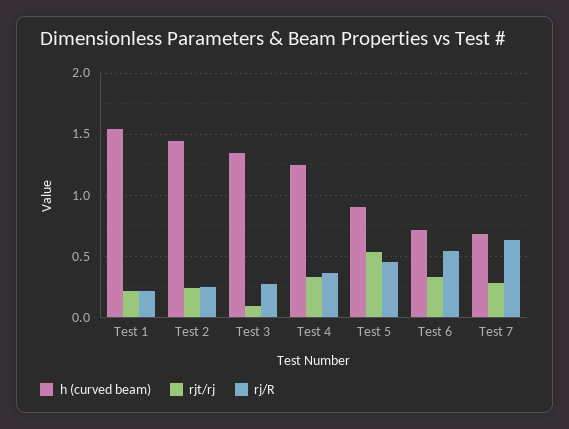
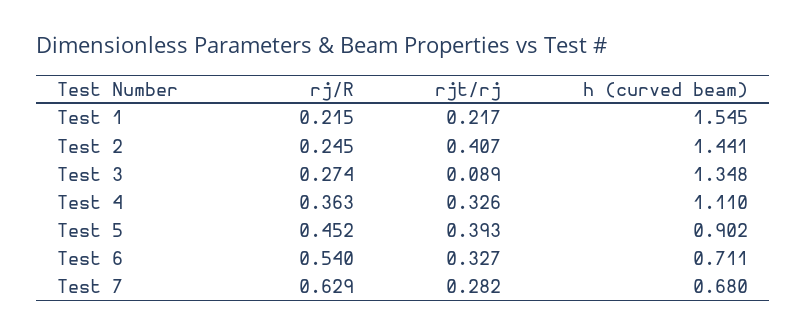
rjt/rj, Test 2: 0.25 -> 0.407
h (curved beam), Test 4: 1.25 -> 1.11
rjt/rj, Test 5: 0.55 -> 0.393

